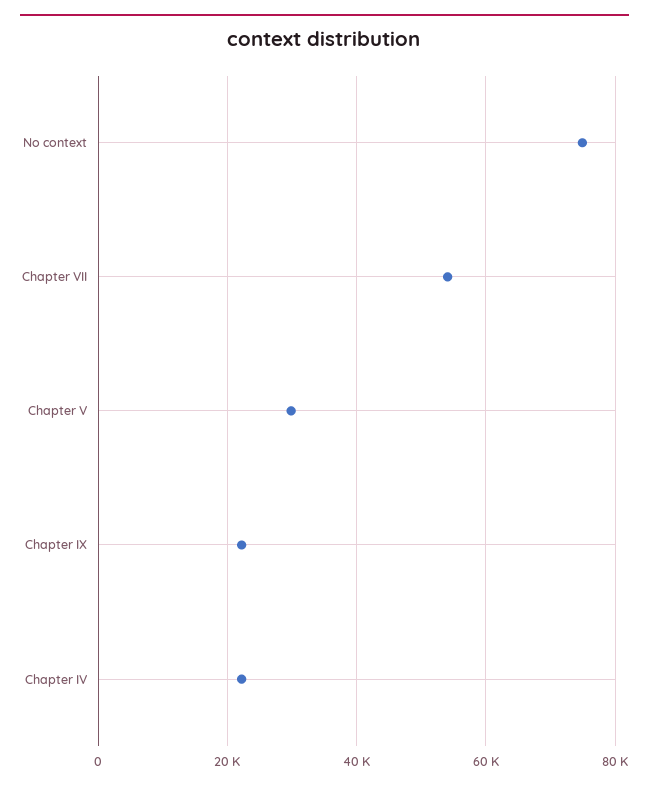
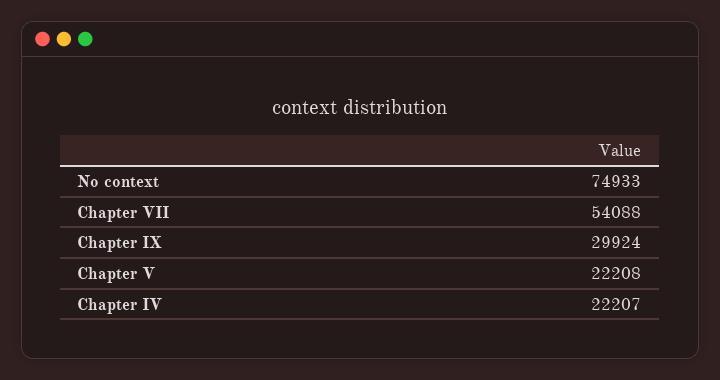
Chapter V: 30000 -> 22208
Chapter IX: 22000 -> 29924

